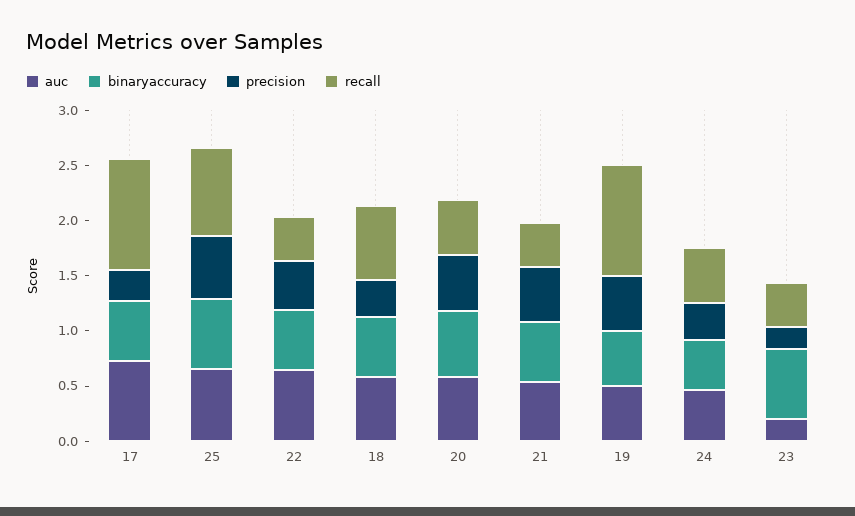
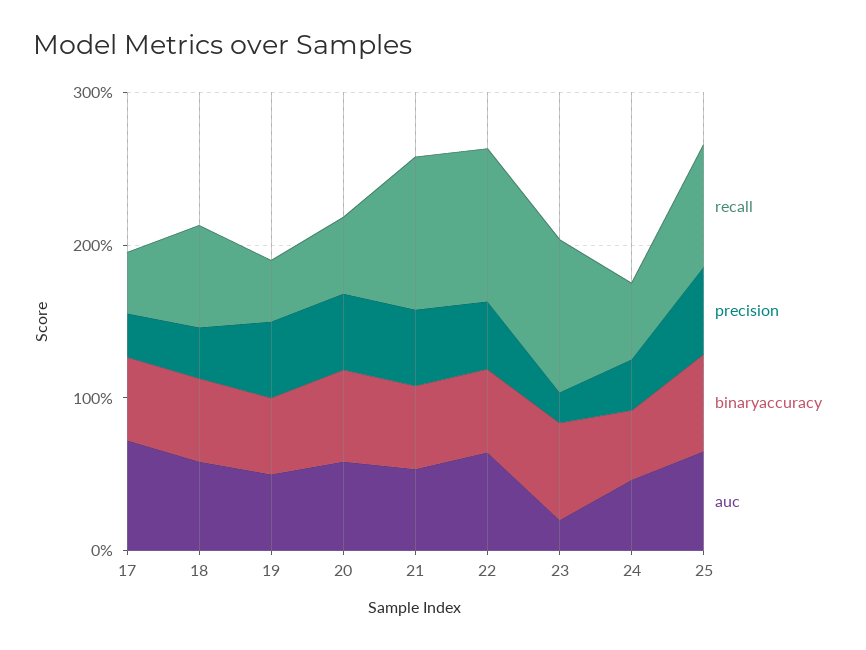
recall, 17: 1 -> 0.4
recall, 22: 0.4 -> 1
recall, 21: 0.4 -> 1
recall, 19: 1 -> 0.4
recall, 23: 0.4 -> 1

